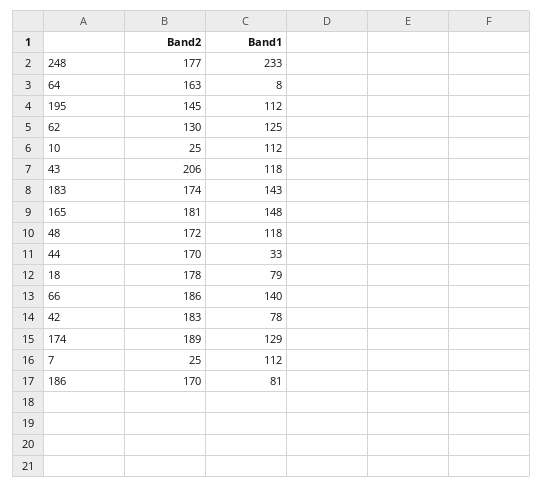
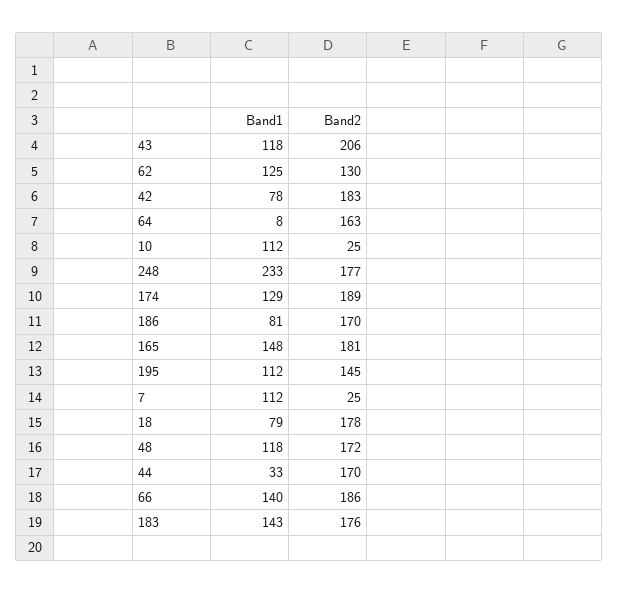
Band2, 183: 174 -> 176

